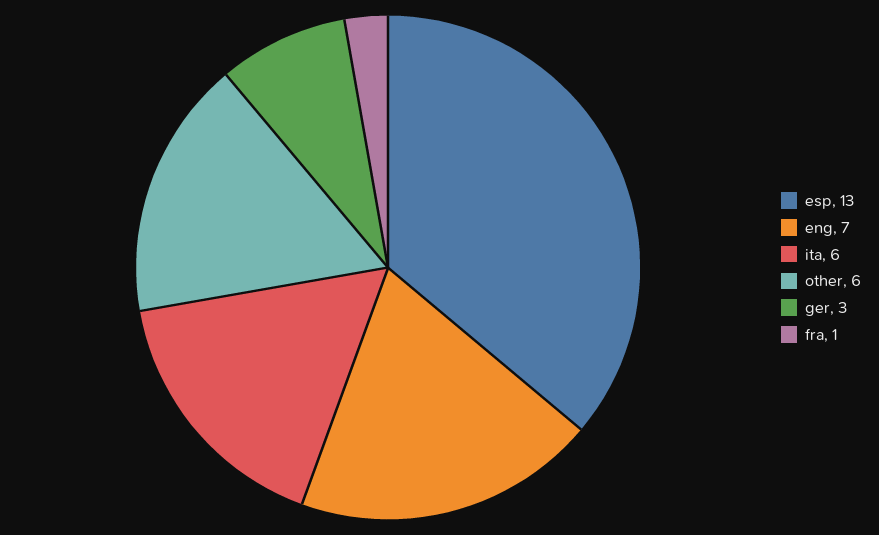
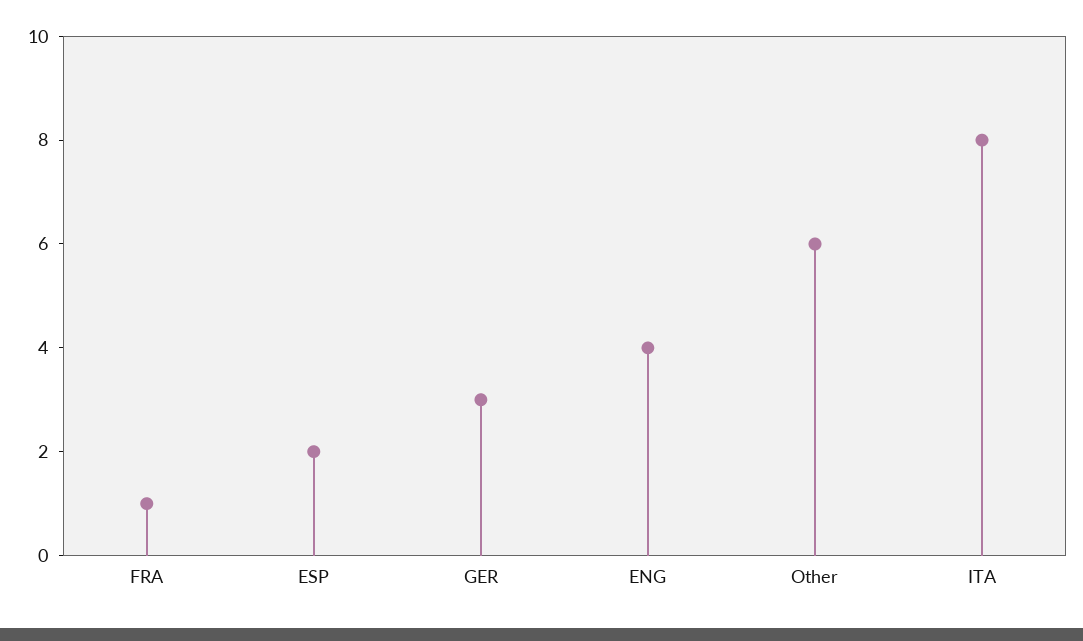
esp: 13 -> 2
eng: 7 -> 4
ita: 6 -> 8

